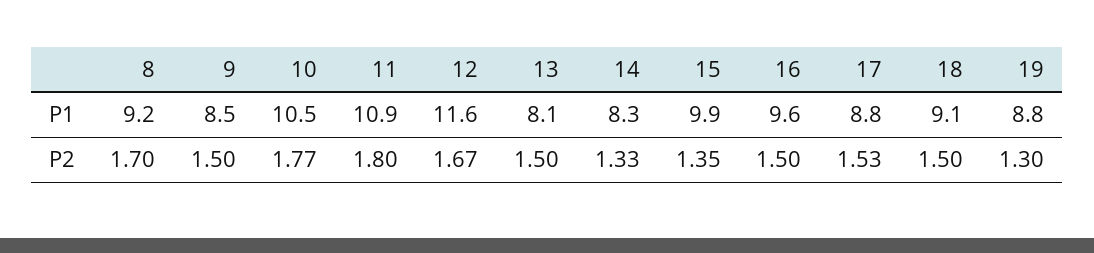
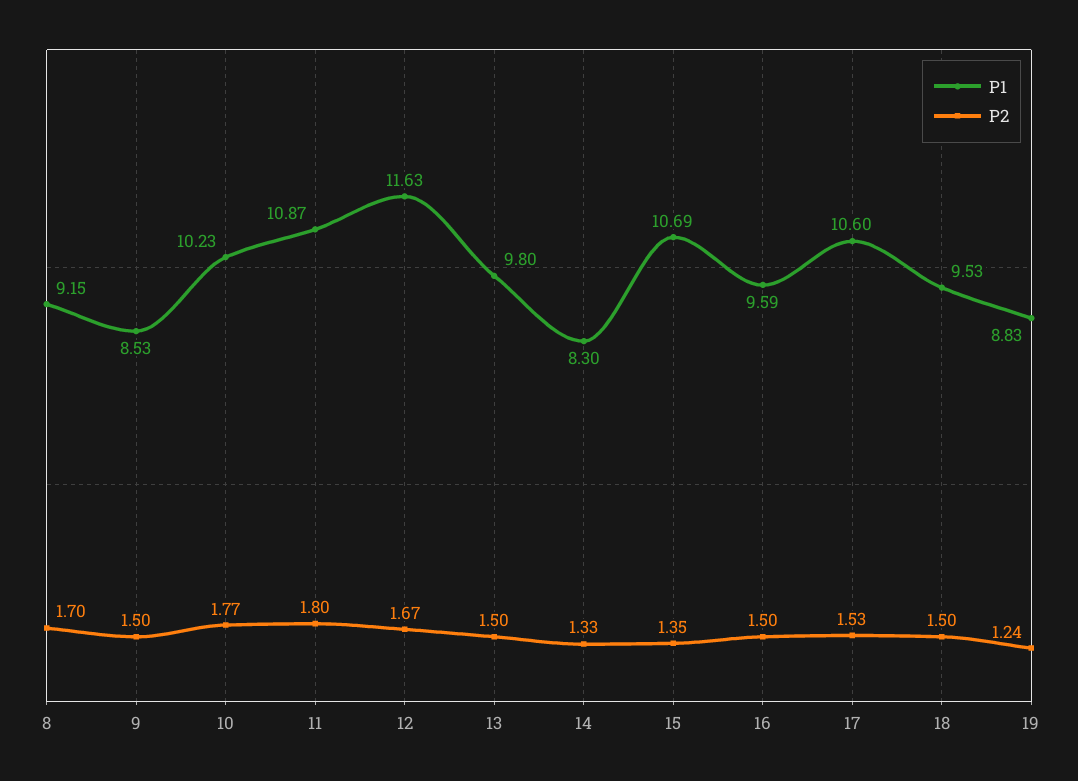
P1, 10: 10.5 -> 10.23
P1, 13: 8.1 -> 9.8
P1, 15: 9.9 -> 10.69
P1, 17: 8.8 -> 10.6
P1, 18: 9.1 -> 9.53
P2, 19: 1.3 -> 1.24

